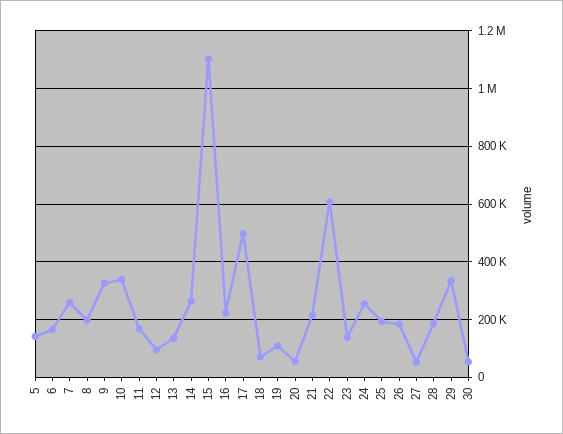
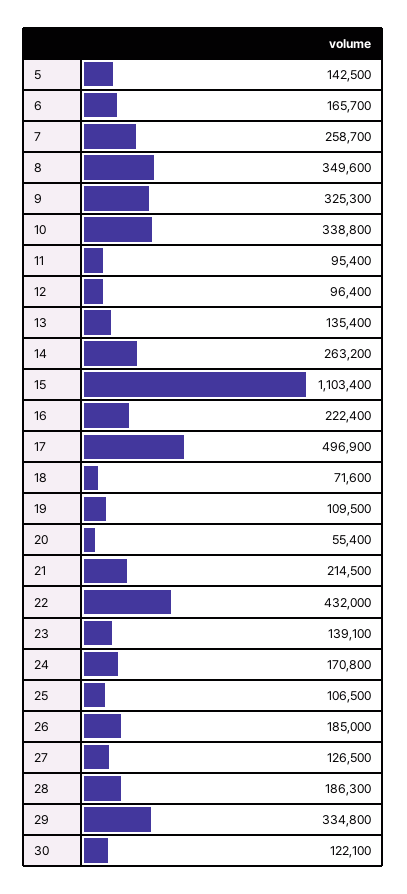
8: 200000 -> 349600
11: 175000 -> 95400
22: 600000 -> 432000
24: 250000 -> 170800
25: 200000 -> 106500
27: 50000 -> 126500
30: 50000 -> 122100

